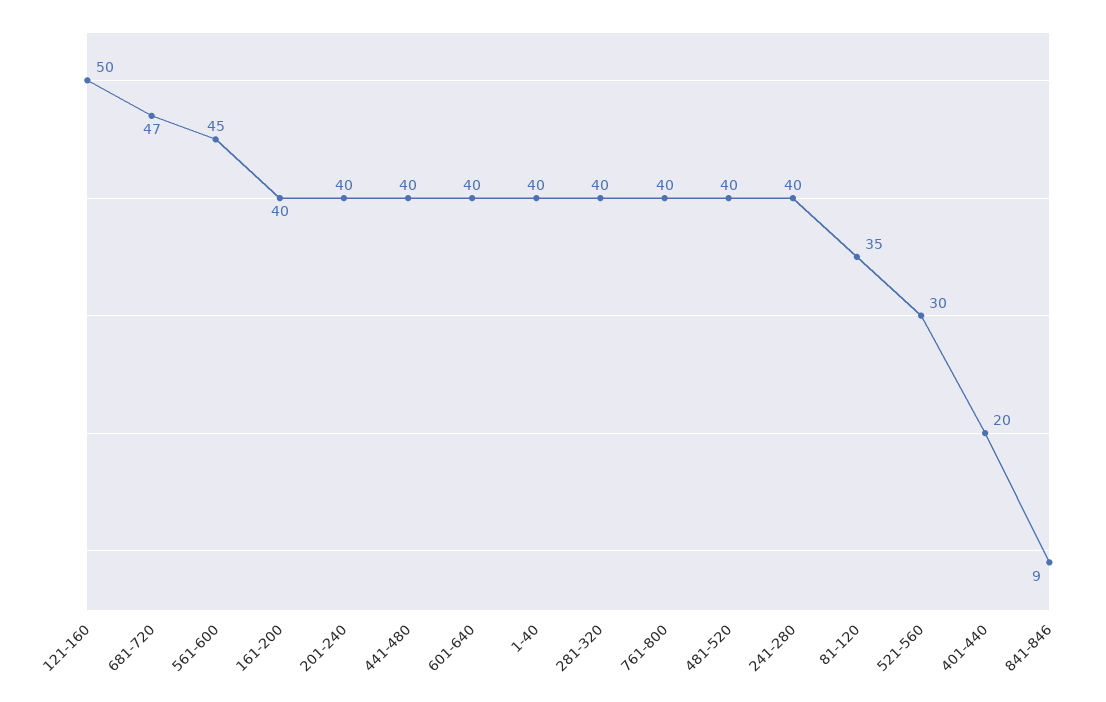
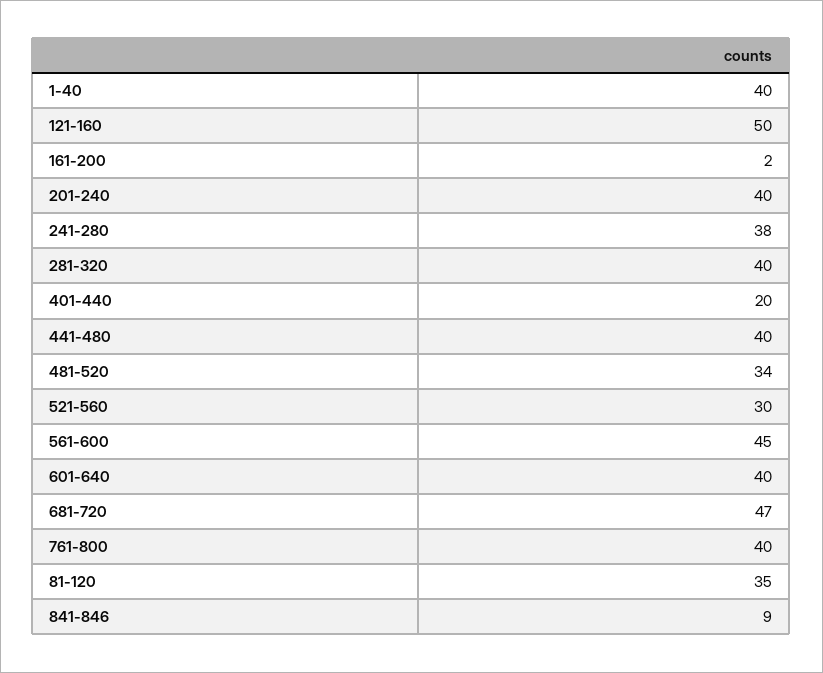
161-200: 40 -> 2
481-520: 40 -> 34
241-280: 40 -> 38

